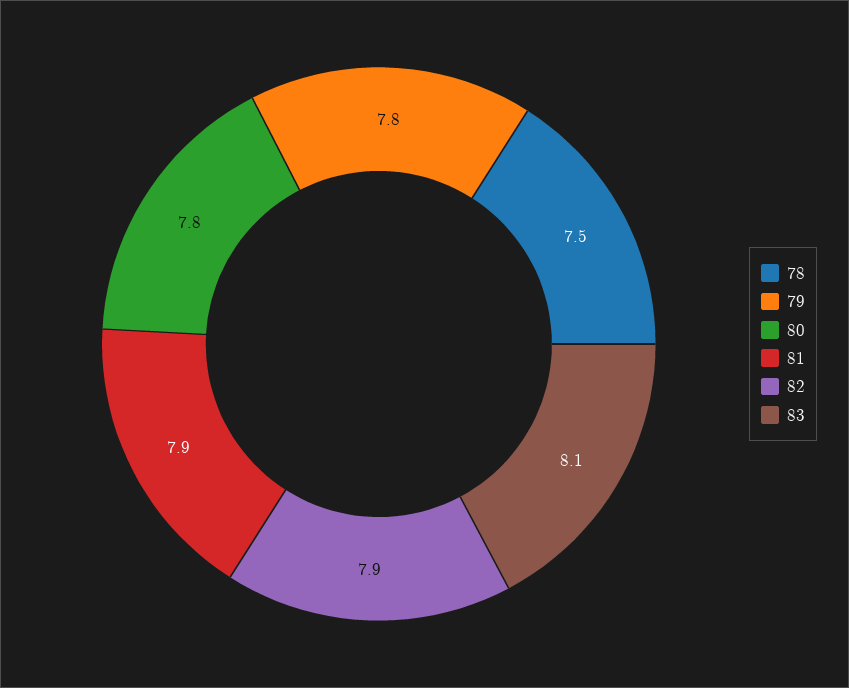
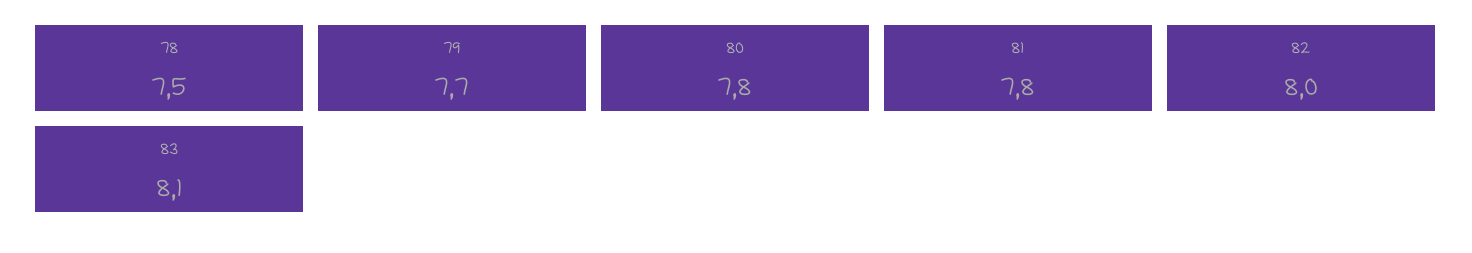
79: 7.8 -> 7.7
81: 7.9 -> 7.8
82: 7.9 -> 8

